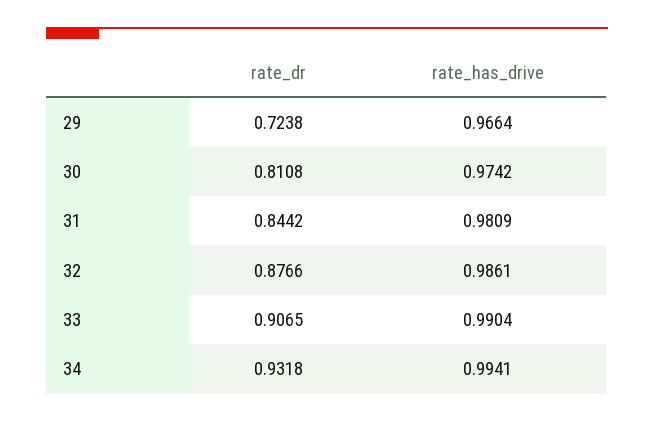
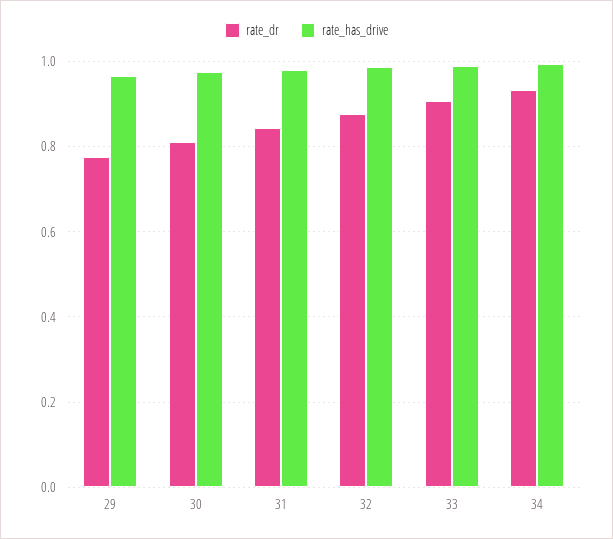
rate_dr, 29: 0.7238 -> 0.78

